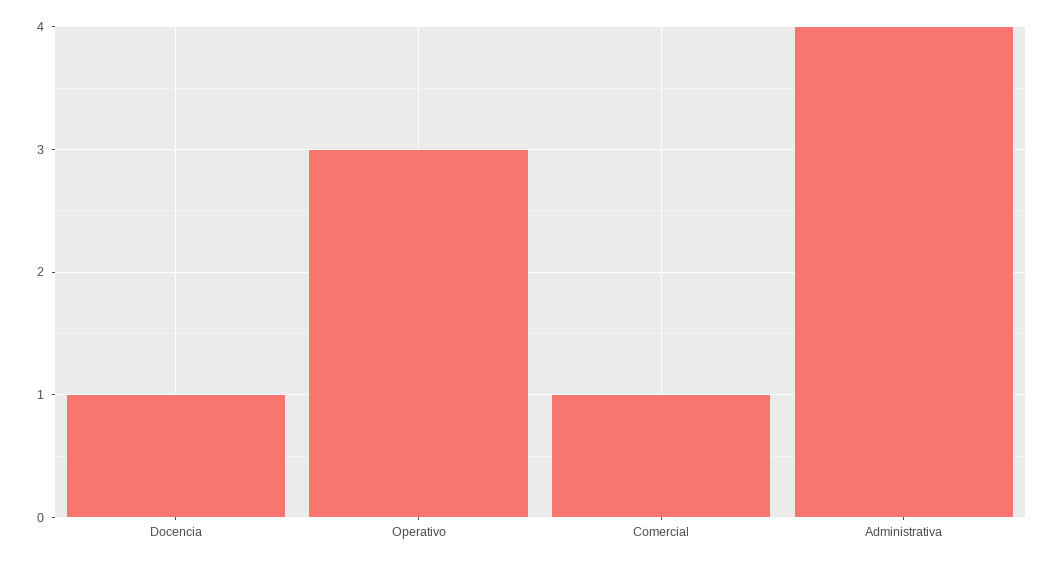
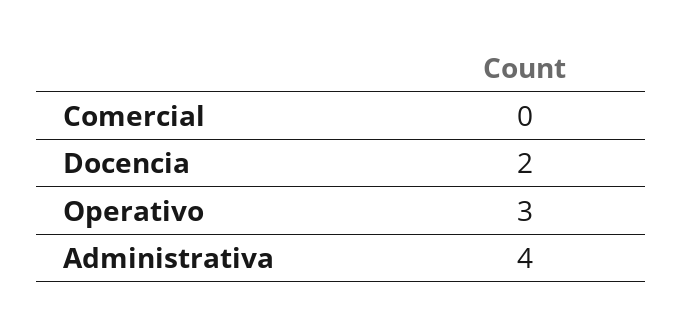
Docencia: 1 -> 2
Comercial: 1 -> 0

